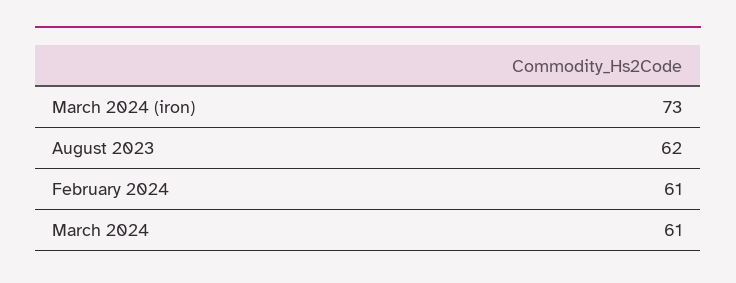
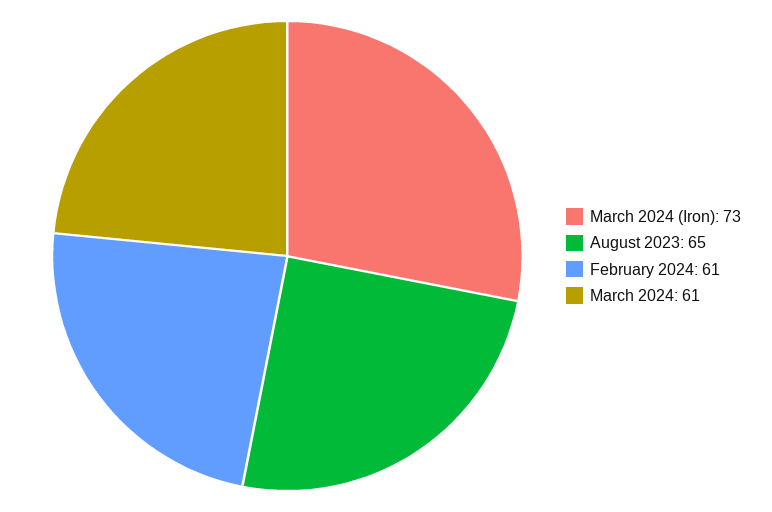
August 2023: 62 -> 65

